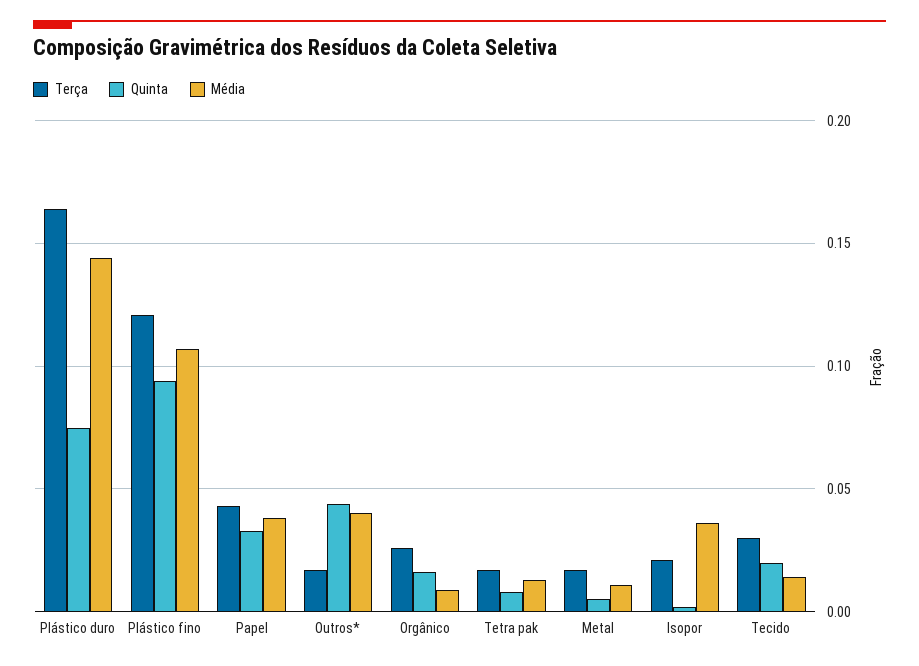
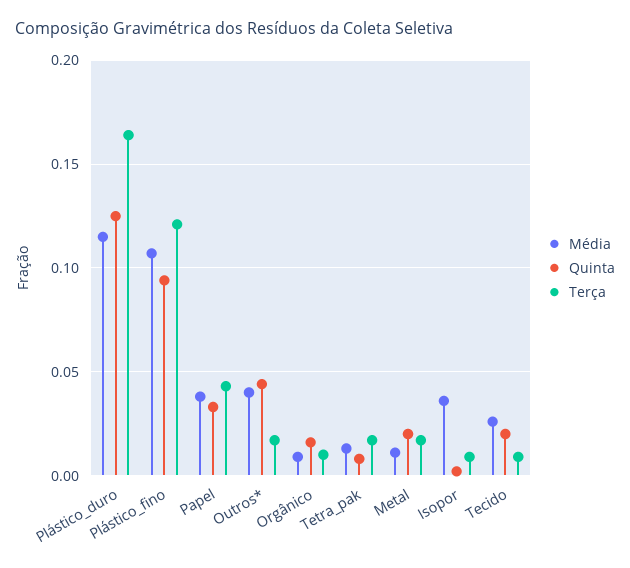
Quinta, Plástico duro: 0.075 -> 0.125
Média, Plástico duro: 0.145 -> 0.115
Terça, Orgânico: 0.025 -> 0.01
Quinta, Metal: 0.005 -> 0.02
Terça, Isopor: 0.02 -> 0.01
Terça, Tecido: 0.03 -> 0.01
Média, Tecido: 0.015 -> 0.025

